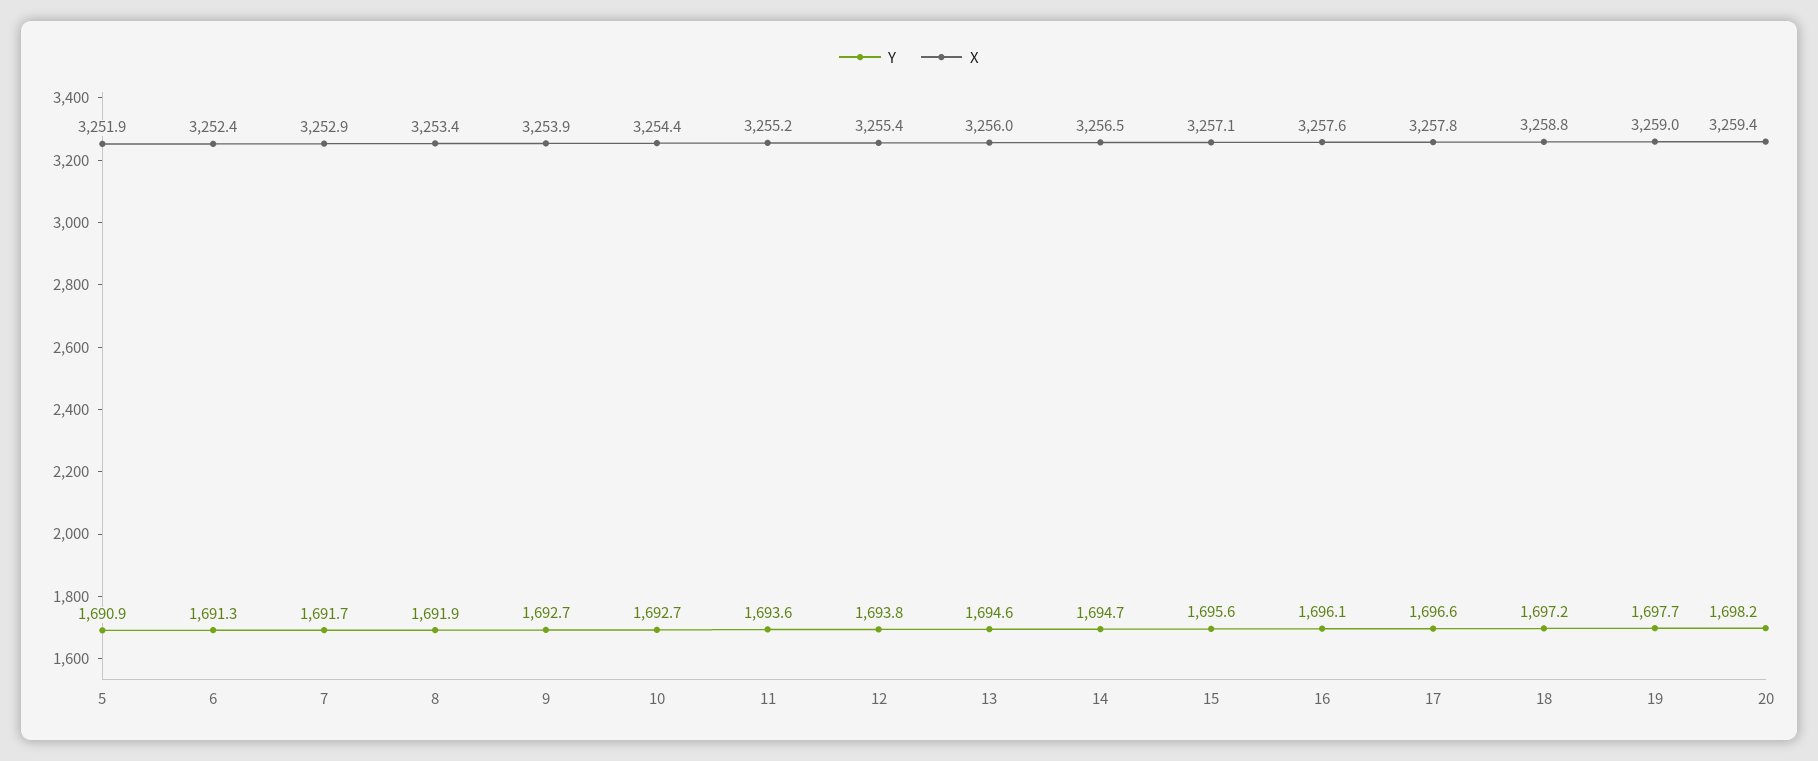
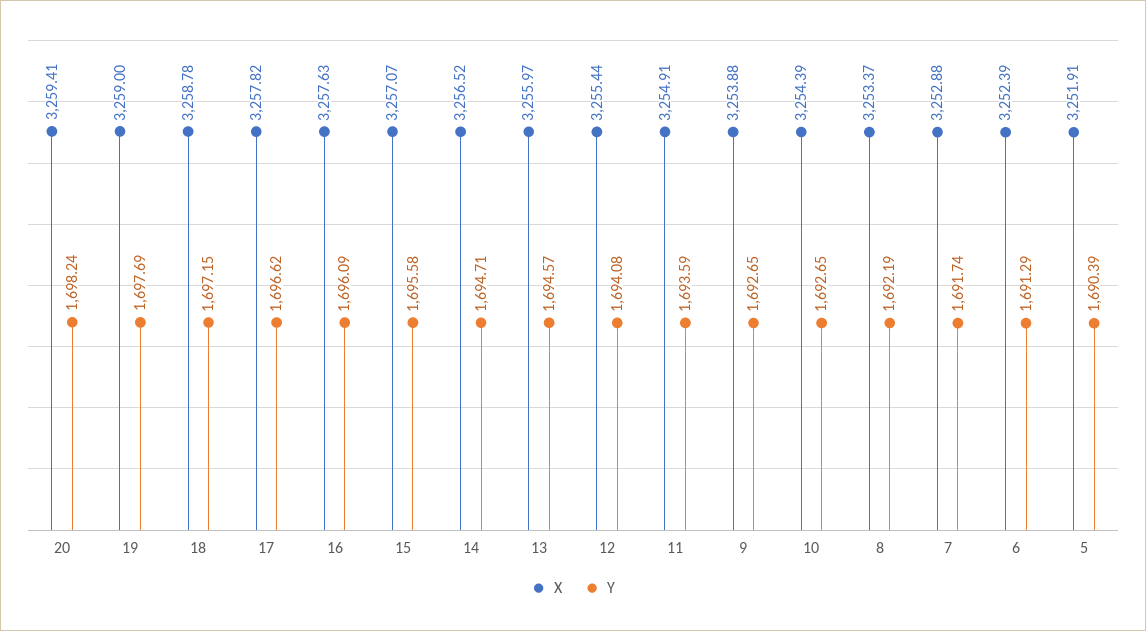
Y, 5: 1690.9 -> 1690.39
Y, 8: 1691.9 -> 1692.19
X, 11: 3255.2 -> 3254.91
Y, 12: 1693.8 -> 1694.08

